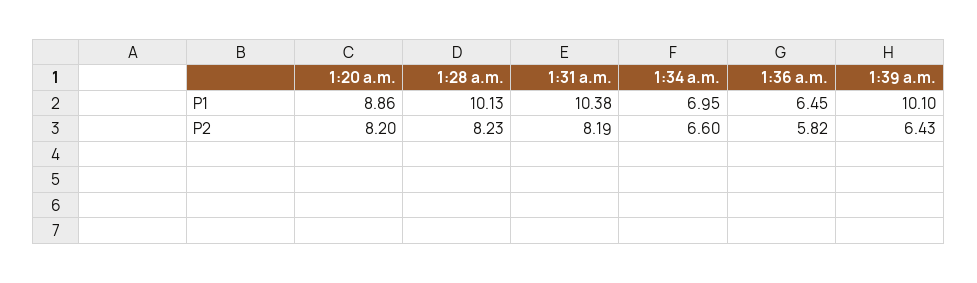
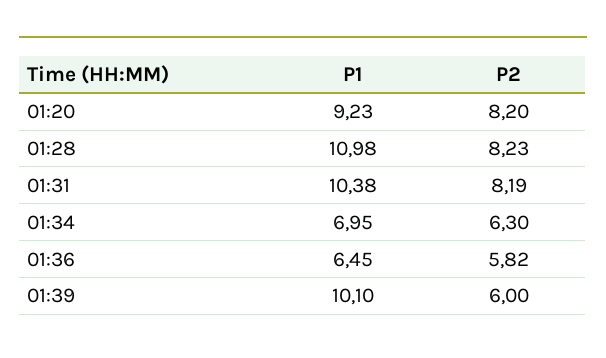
1:20 a.m., P1: 8.86 -> 9.23
1:28 a.m., P1: 10.13 -> 10.98
1:34 a.m., P2: 6.6 -> 6.3
1:39 a.m., P2: 6.43 -> 6

